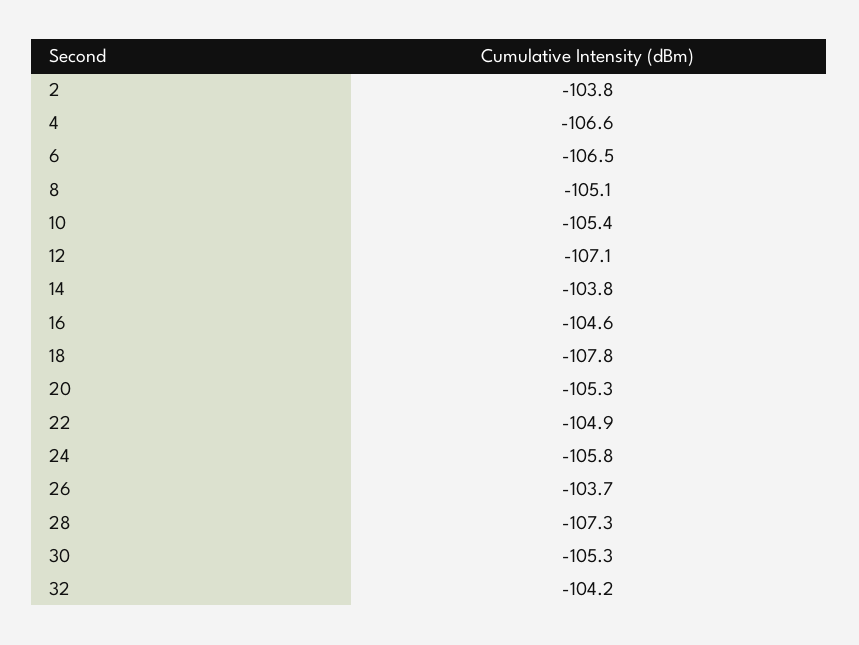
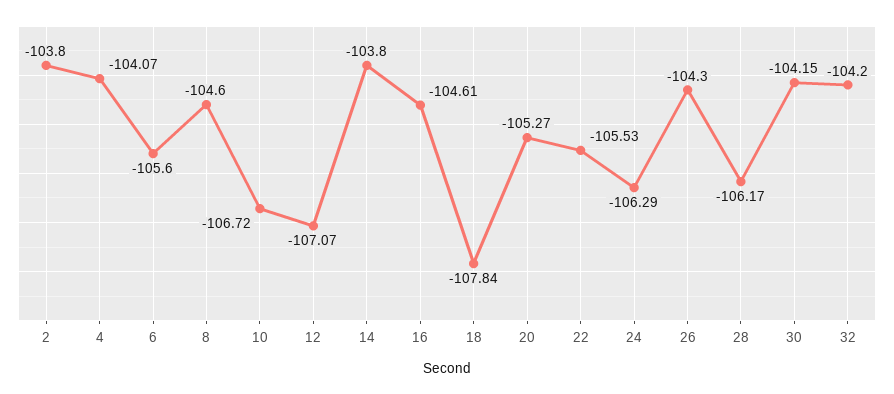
4: -106.6 -> -104.07
6: -106.5 -> -105.6
8: -105.1 -> -104.6
10: -105.4 -> -106.72
22: -104.9 -> -105.53
24: -105.8 -> -106.29
26: -103.7 -> -104.3
28: -107.3 -> -106.17
30: -105.3 -> -104.15

